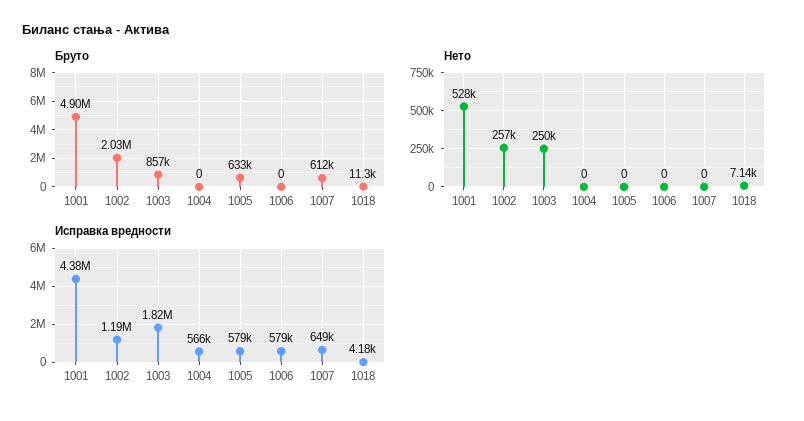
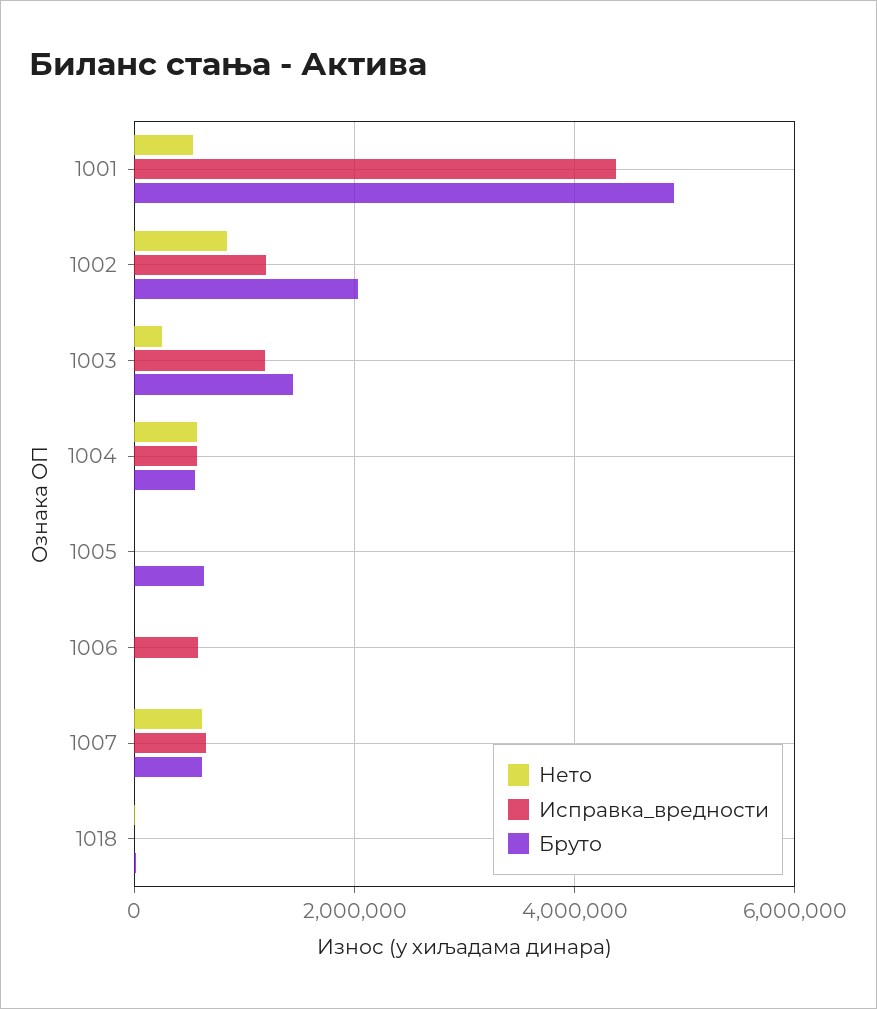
Бруто, 1003: 857000 -> 1400000
Бруто, 1004: 0 -> 600000
Нето, 1002: 257000 -> 800000
Нето, 1004: 0 -> 600000
Нето, 1007: 0 -> 600000
Исправка вредности, 1003: 1820000 -> 1200000
Исправка вредности, 1005: 579000 -> 0

